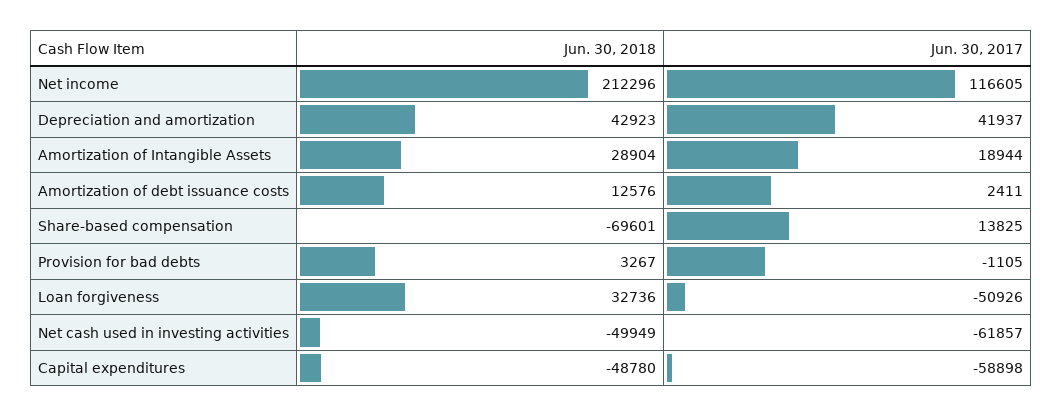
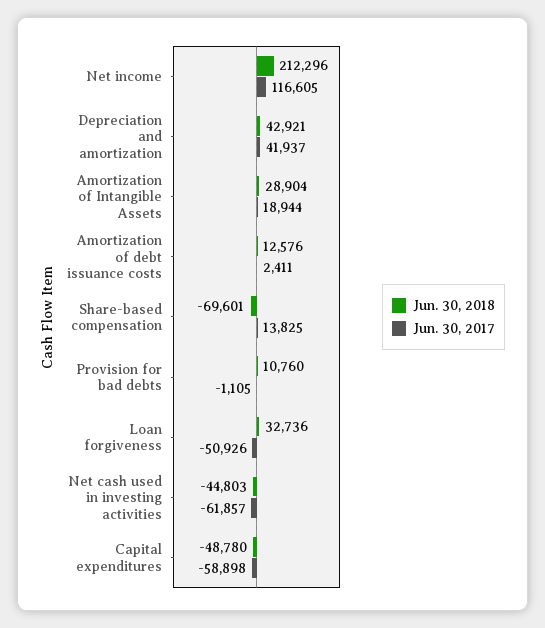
Jun. 30, 2018, Depreciation and amortization: 42923 -> 42921
Jun. 30, 2018, Provision for bad debts: 3267 -> 10760
Jun. 30, 2018, Net cash used in investing activities: -49949 -> -44803

